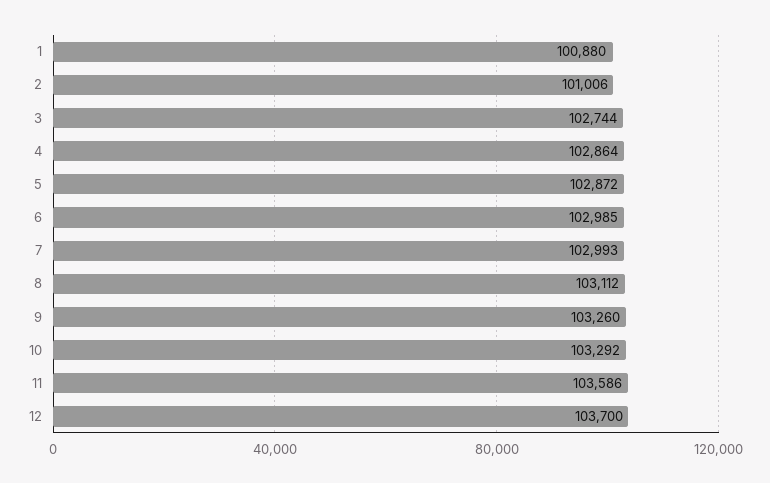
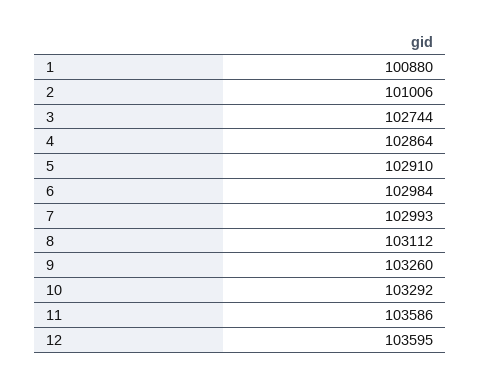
5: 102872 -> 102910
6: 102985 -> 102984
12: 103700 -> 103595

